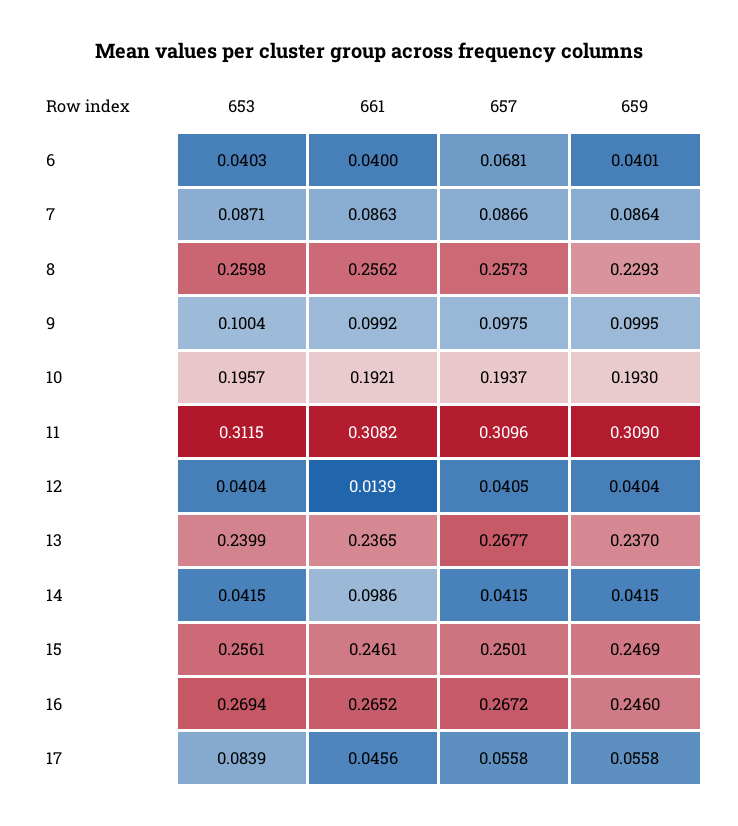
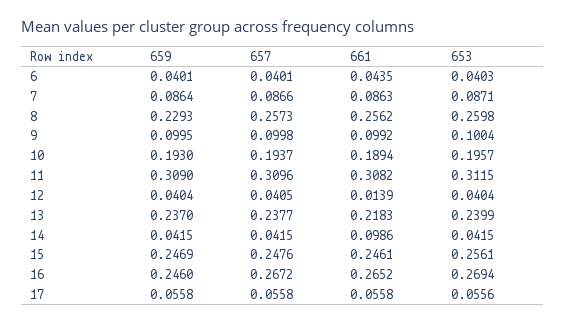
661, 6: 0.04 -> 0.0435
657, 6: 0.0681 -> 0.0401
657, 9: 0.0975 -> 0.0998
661, 10: 0.1921 -> 0.1894
661, 13: 0.2365 -> 0.2183
657, 13: 0.2677 -> 0.2377
657, 15: 0.2501 -> 0.2476
653, 17: 0.0839 -> 0.0556
661, 17: 0.0456 -> 0.0558

